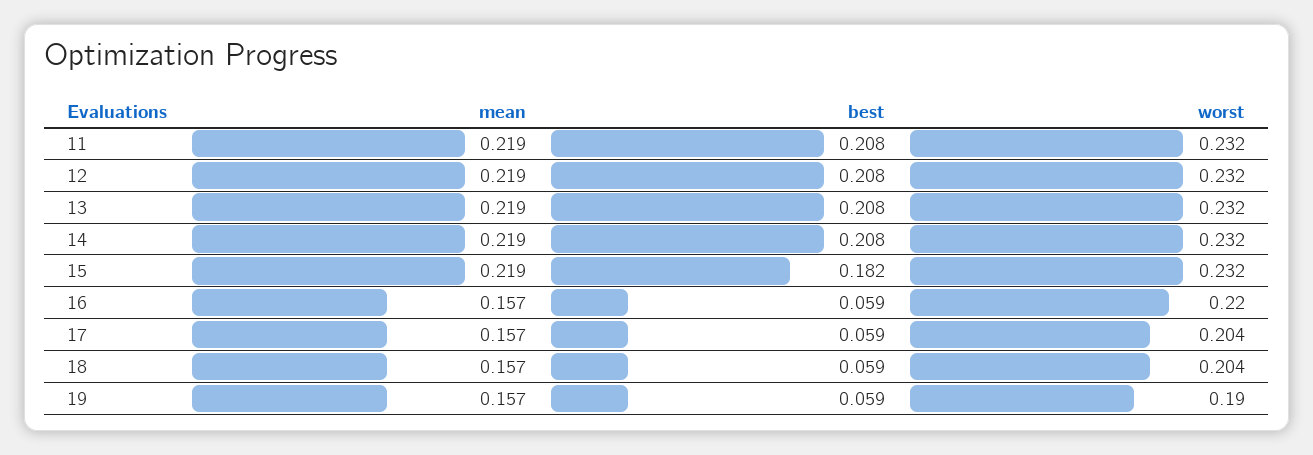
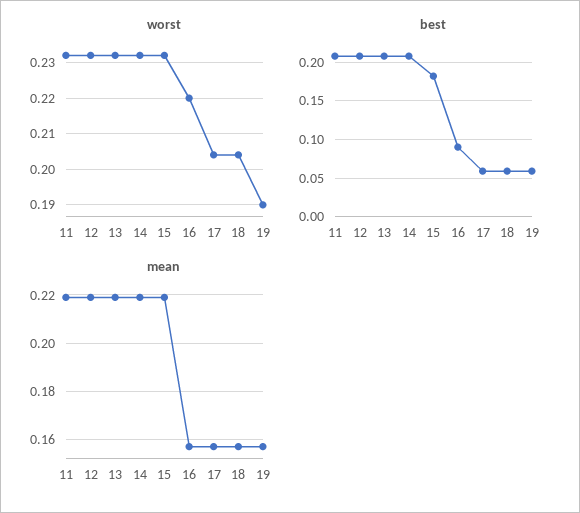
best, 16: 0.059 -> 0.09

